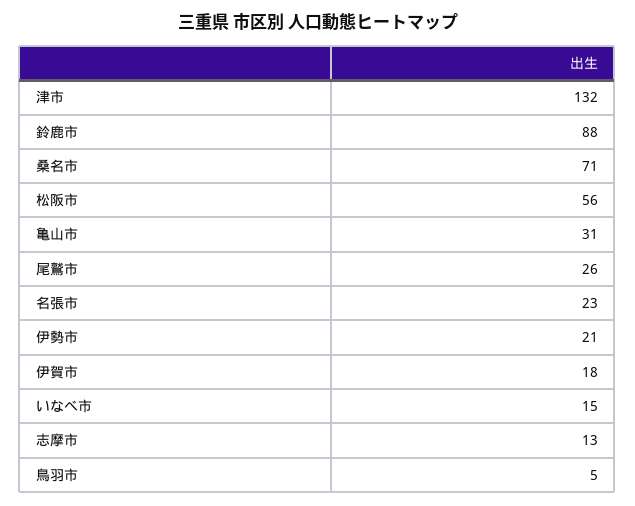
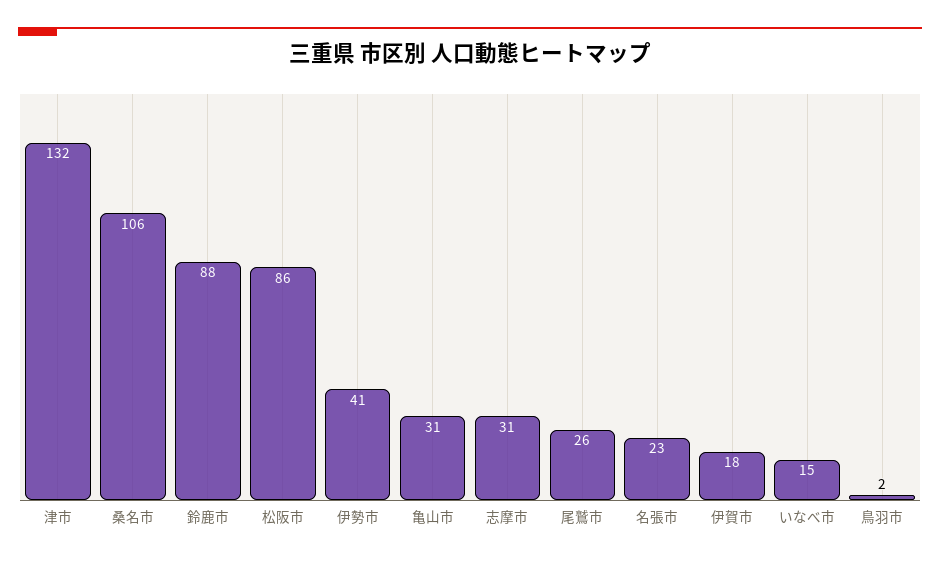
桑名市: 71 -> 106
松阪市: 56 -> 86
伊勢市: 21 -> 41
志摩市: 13 -> 31
鳥羽市: 5 -> 2

